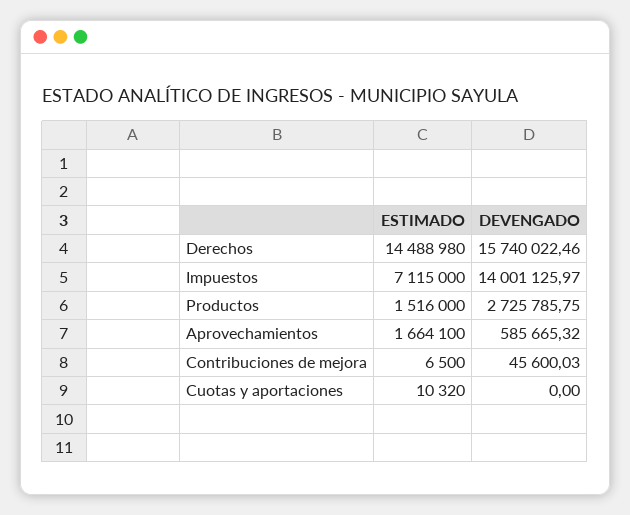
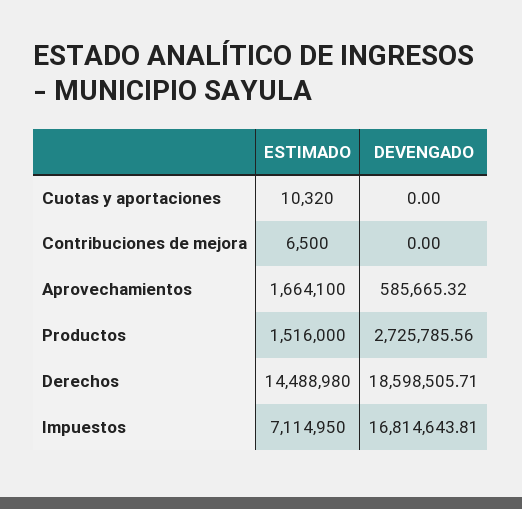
DEVENGADO, Derechos: 15740022.46 -> 18598505.71
ESTIMADO, Impuestos: 7115000 -> 7114950
DEVENGADO, Impuestos: 14001125.97 -> 16814643.81
DEVENGADO, Productos: 2725785.75 -> 2725785.56
DEVENGADO, Contribuciones de mejora: 45600.03 -> 0

